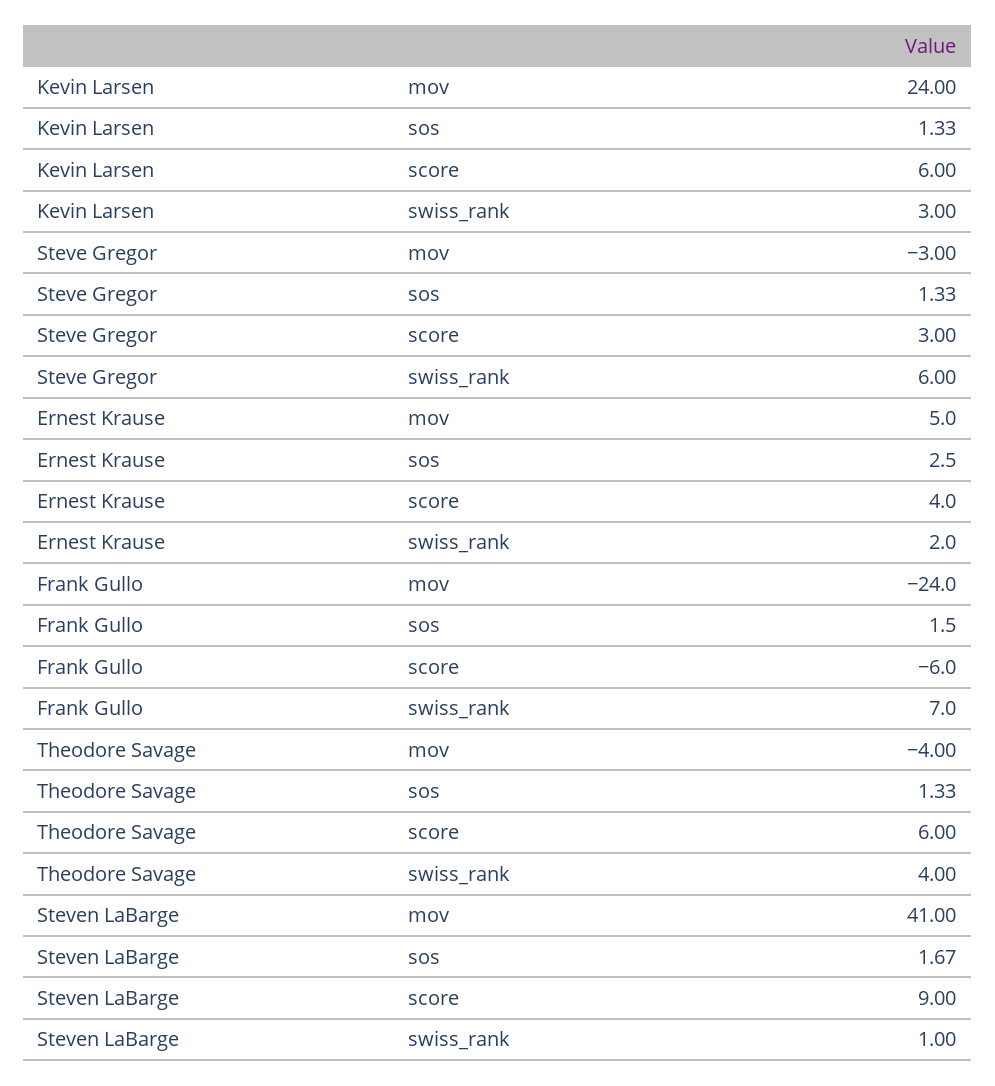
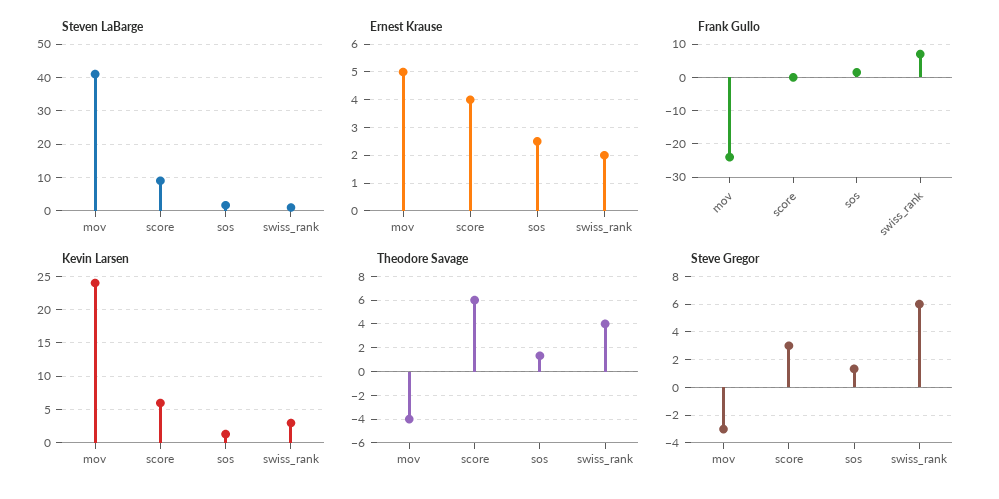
Frank Gullo, score: -6 -> 0

